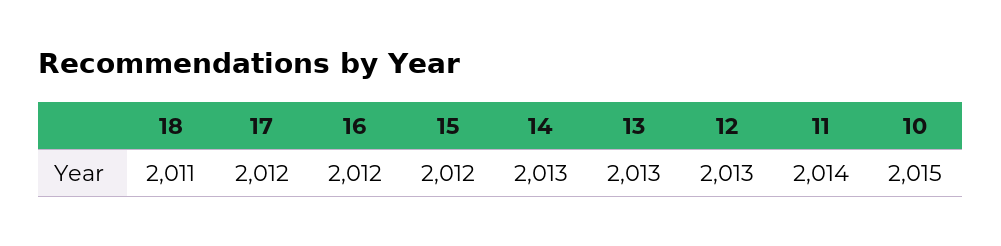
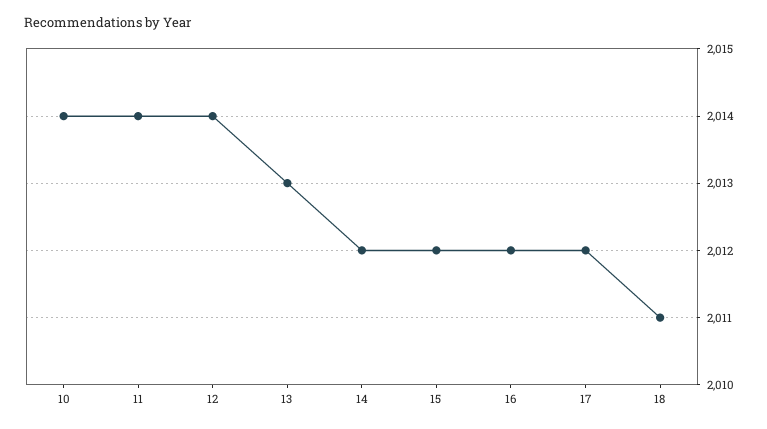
14: 2013 -> 2012
12: 2013 -> 2014
10: 2015 -> 2014

